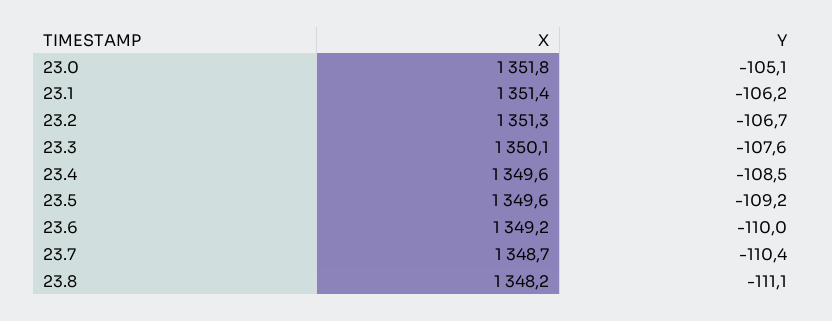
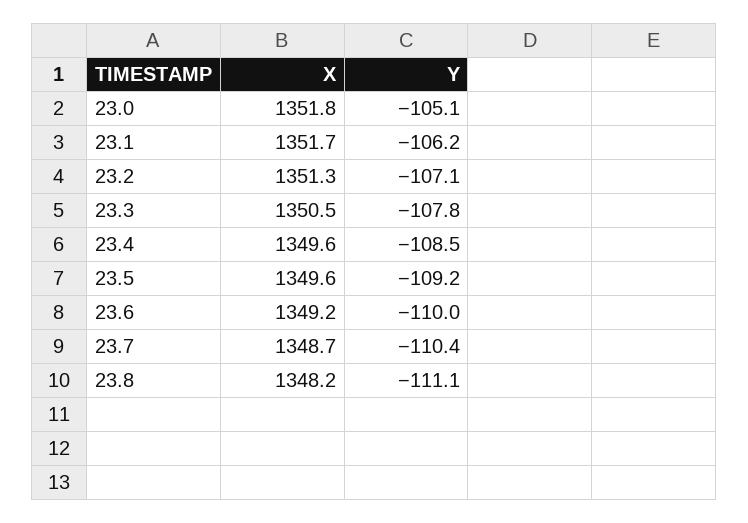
X, 23.1: 1351.4 -> 1351.7
Y, 23.2: -106.7 -> -107.1
X, 23.3: 1350.1 -> 1350.5
Y, 23.3: -107.6 -> -107.8

